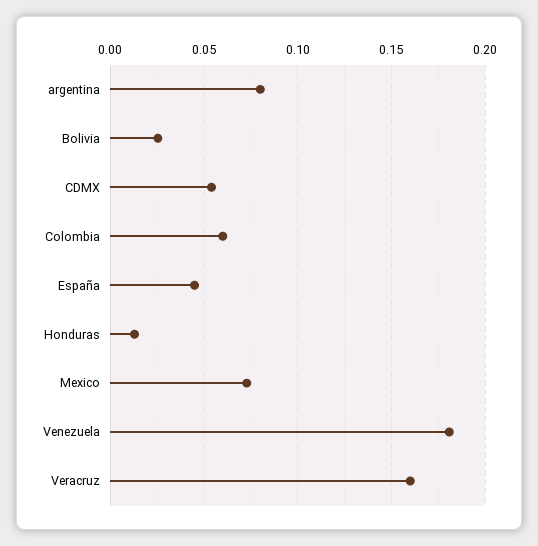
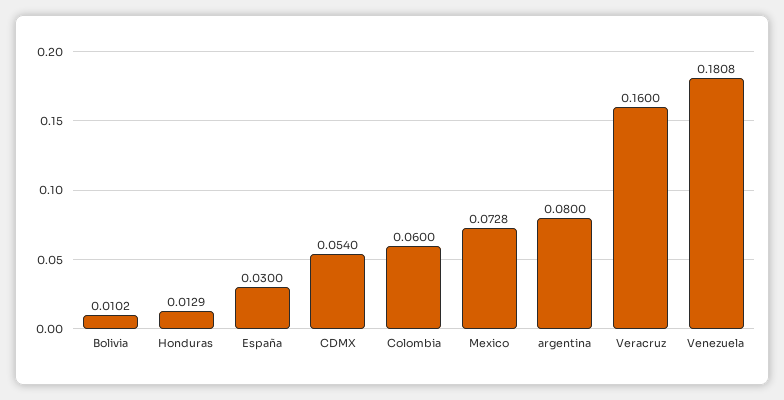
Bolivia: 0.025 -> 0.0102
España: 0.045 -> 0.03

